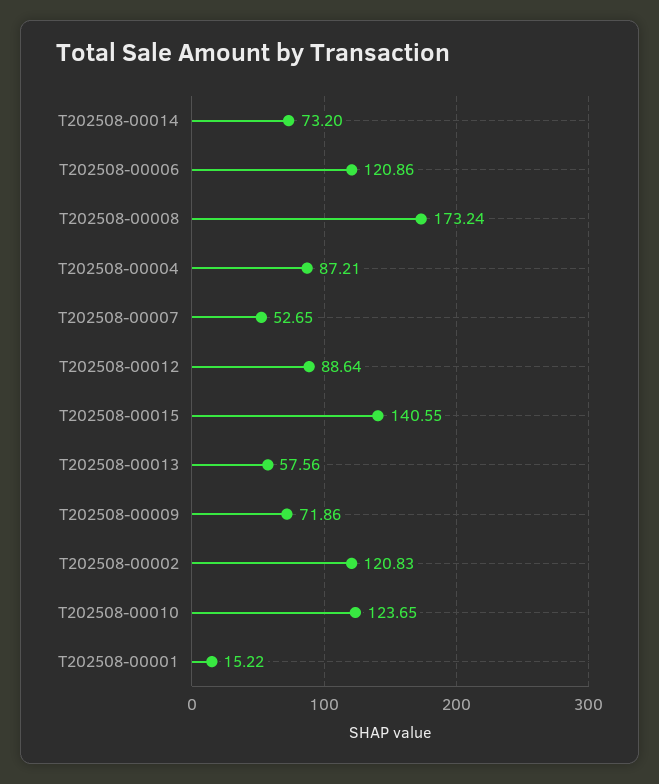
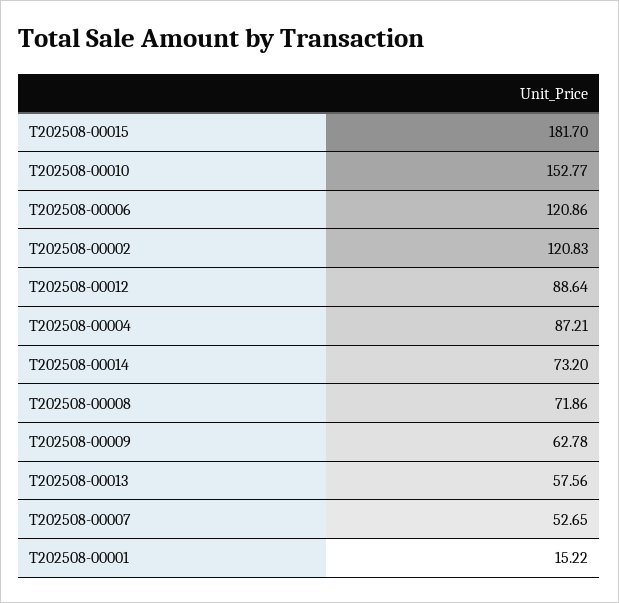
T202508-00008: 173.24 -> 71.86
T202508-00015: 140.55 -> 181.7
T202508-00009: 71.86 -> 62.78
T202508-00010: 123.65 -> 152.77

